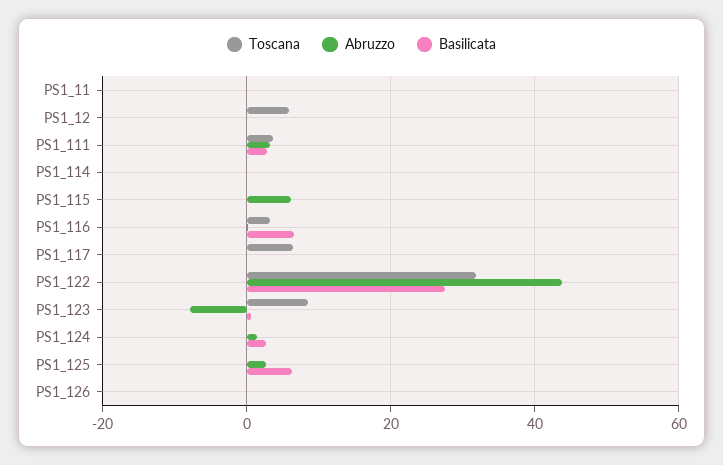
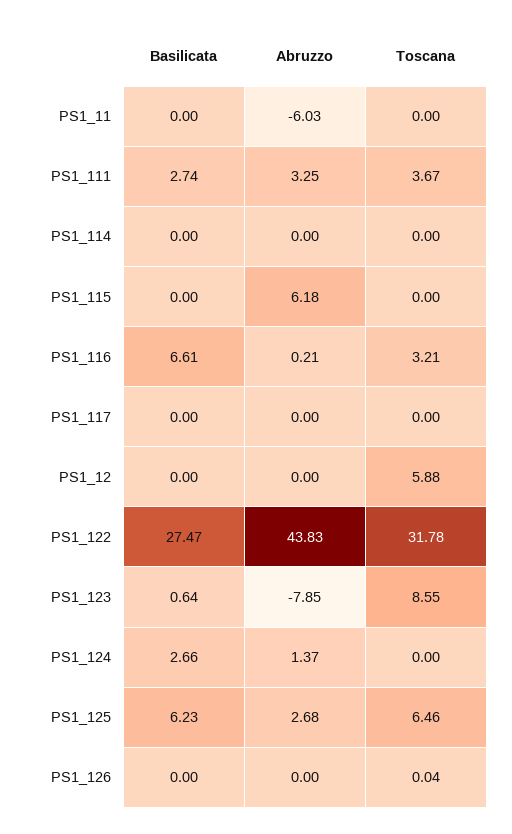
Abruzzo, PS1_11: 0 -> -6.03
Toscana, PS1_117: 6 -> 0
Toscana, PS1_125: 0 -> 6.46

